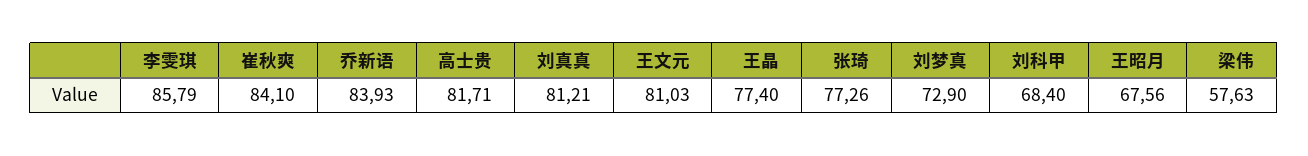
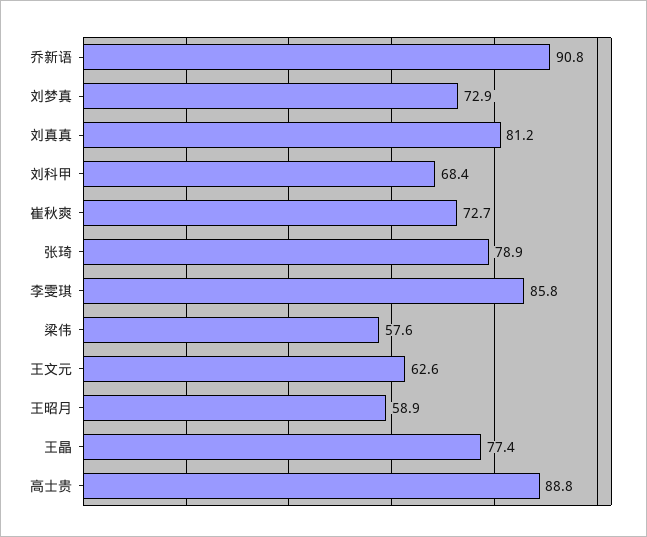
崔秋爽: 84.1 -> 72.7
乔新语: 83.93 -> 90.8
高士贵: 81.71 -> 88.8
王文元: 81.03 -> 62.6
张琦: 77.26 -> 78.9
王昭月: 67.56 -> 58.9

